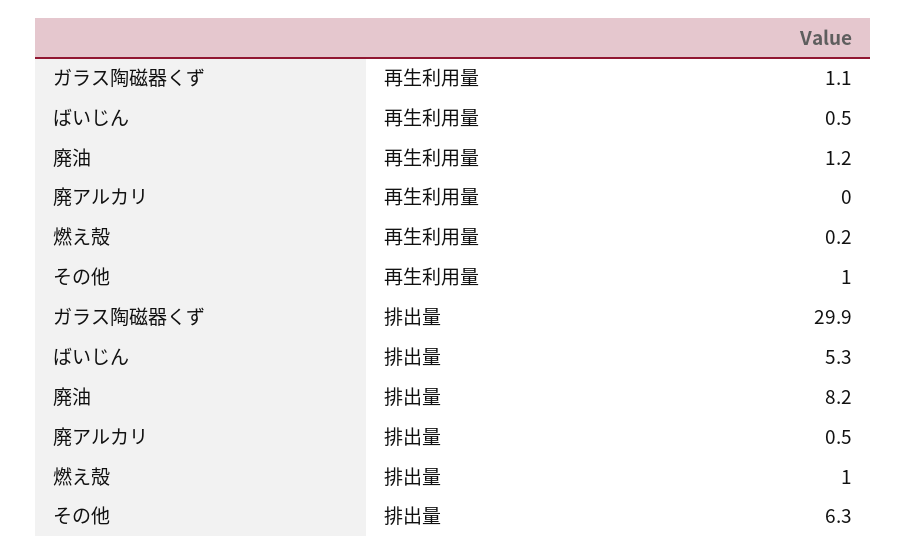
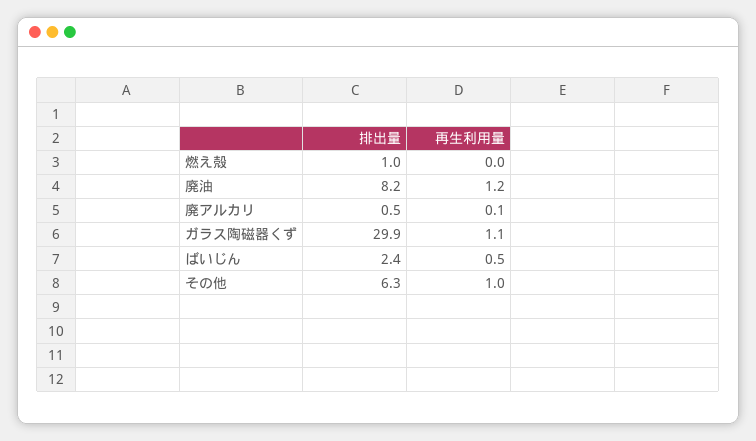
廃アルカリ, 再生利用量: 0 -> 0.1
燃え殻, 再生利用量: 0.2 -> 0
ばいじん, 排出量: 5.3 -> 2.4

